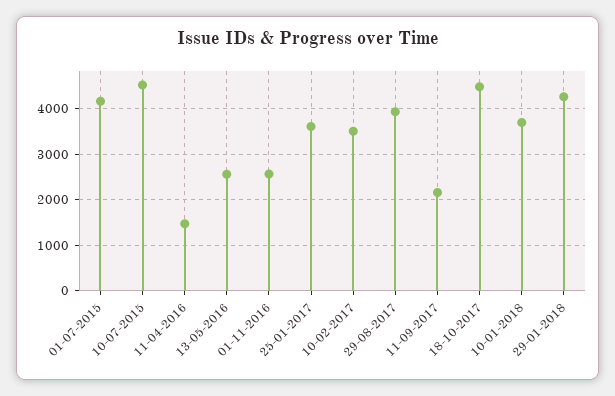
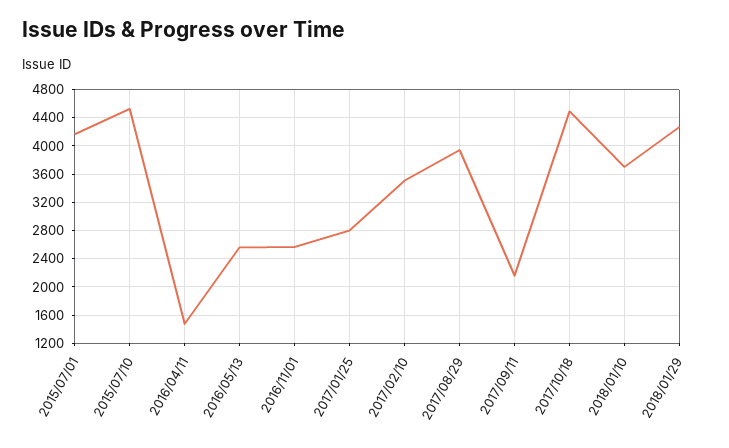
25-01-2017: 3600 -> 2800

